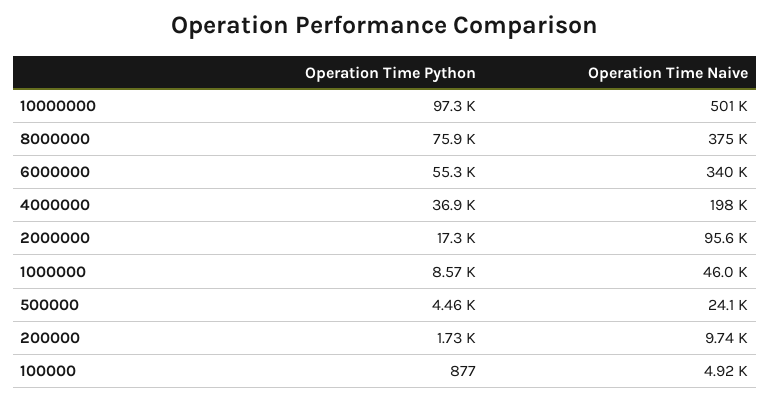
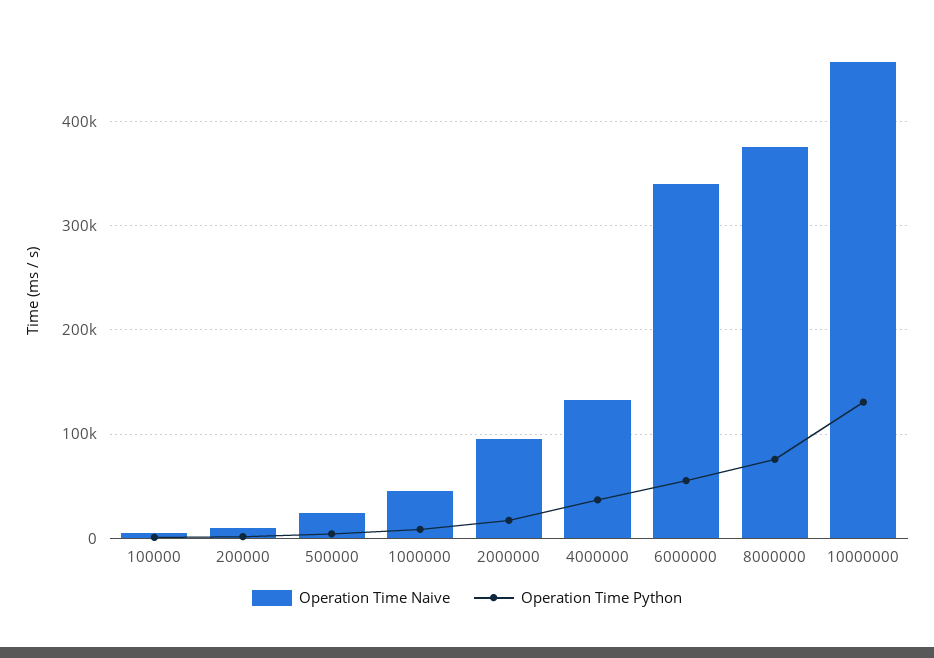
Operation Time Python, 10000000: 97300 -> 130000
Operation Time Naive, 10000000: 501000 -> 460000
Operation Time Naive, 4000000: 198000 -> 130000

